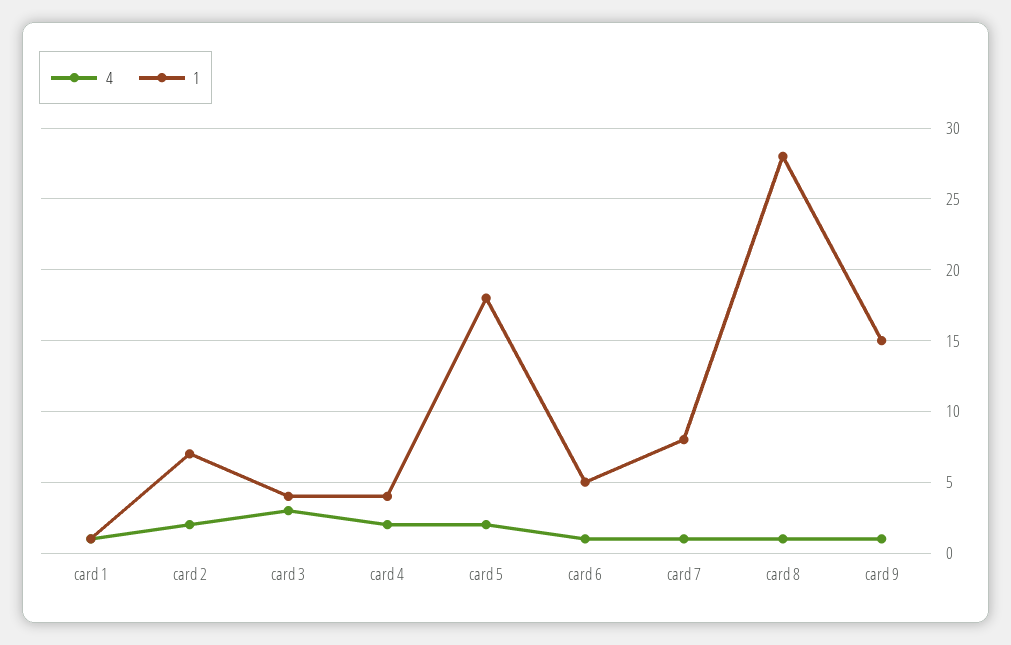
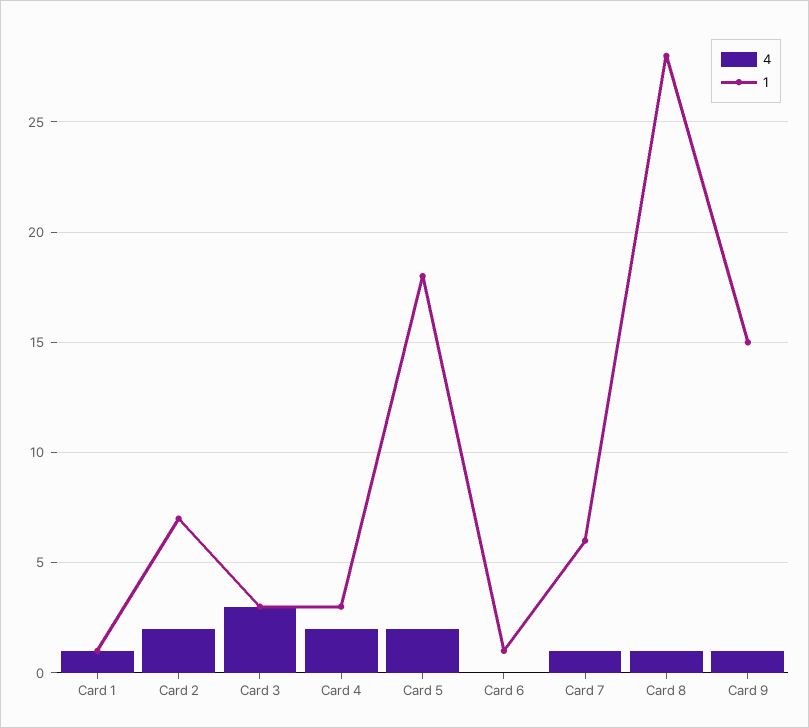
1, card 3: 4 -> 3
1, card 4: 4 -> 3
4, card 6: 1 -> 0
1, card 6: 5 -> 1
1, card 7: 8 -> 6

